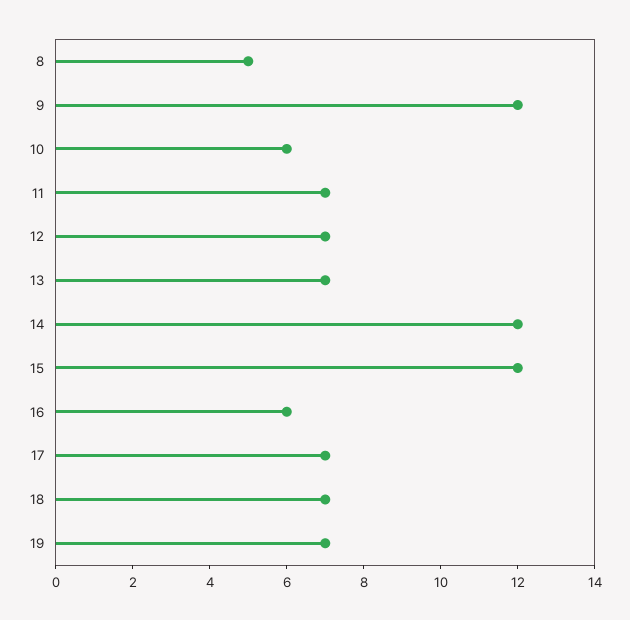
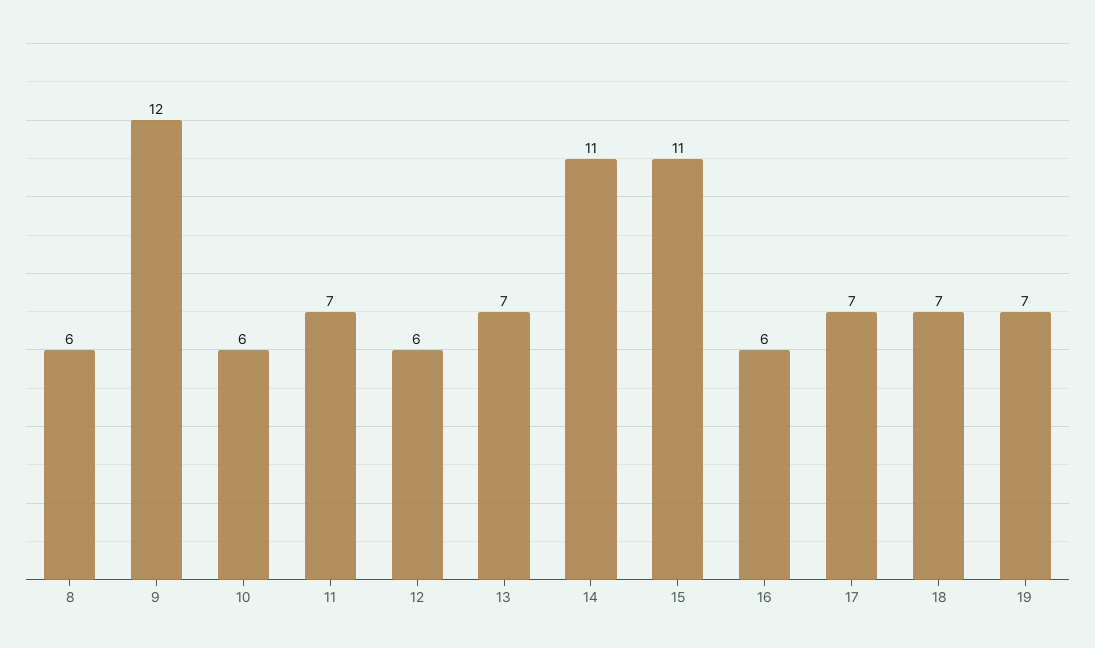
8: 5 -> 6
12: 7 -> 6
14: 12 -> 11
15: 12 -> 11

